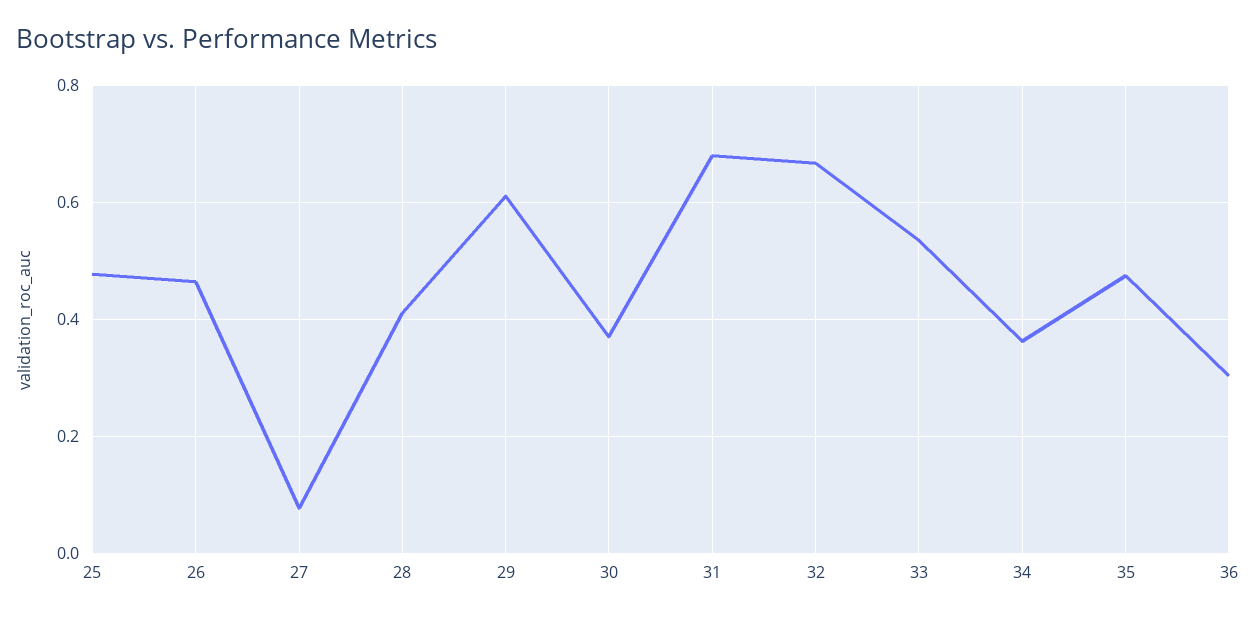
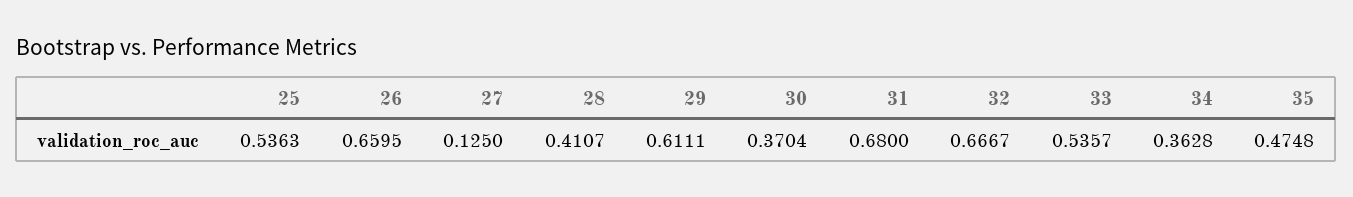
25: 0.48 -> 0.5363
26: 0.46 -> 0.6595
27: 0.08 -> 0.125
36: 0.3 -> none

